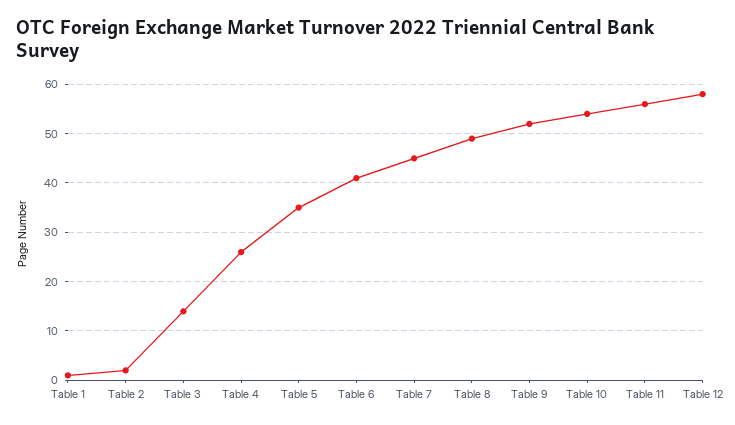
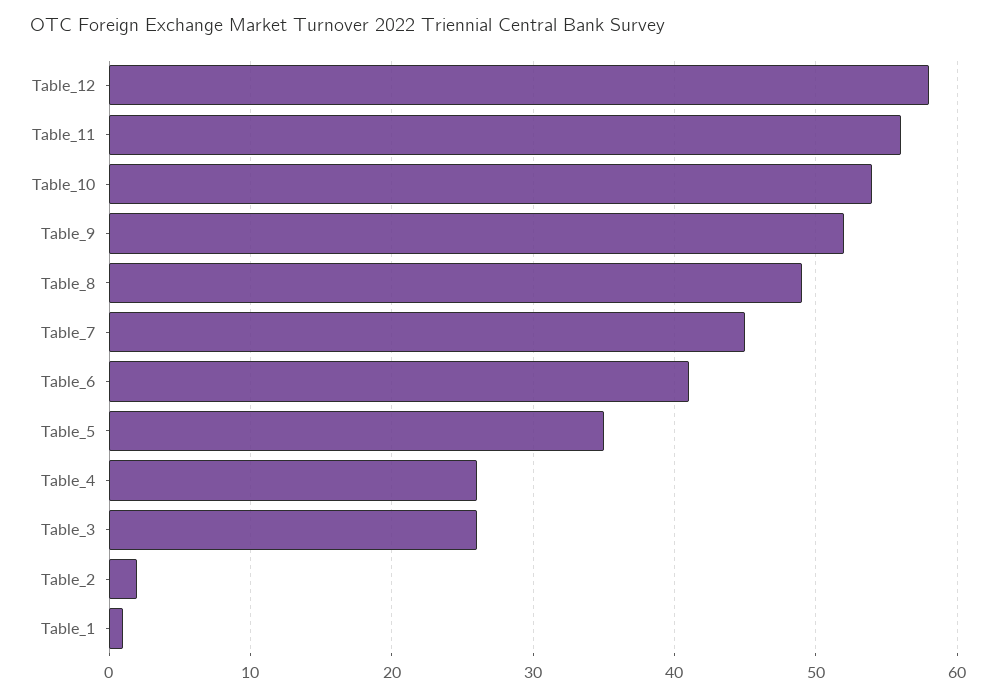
Table 3: 15 -> 26

